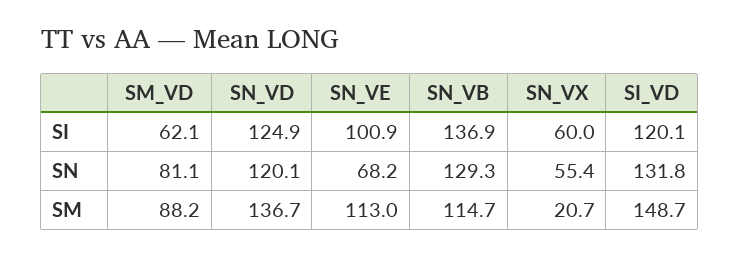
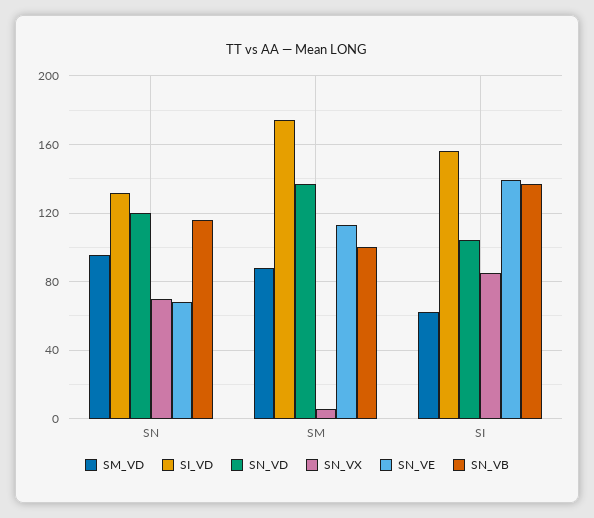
SN_VD, SI: 124.9 -> 105
SN_VE, SI: 100.9 -> 140
SN_VX, SI: 60 -> 85
SI_VD, SI: 120.1 -> 155
SM_VD, SN: 81.1 -> 95
SN_VB, SN: 129.3 -> 115
SN_VX, SN: 55.4 -> 70
SN_VB, SM: 114.7 -> 100
SN_VX, SM: 20.7 -> 5
SI_VD, SM: 148.7 -> 175

